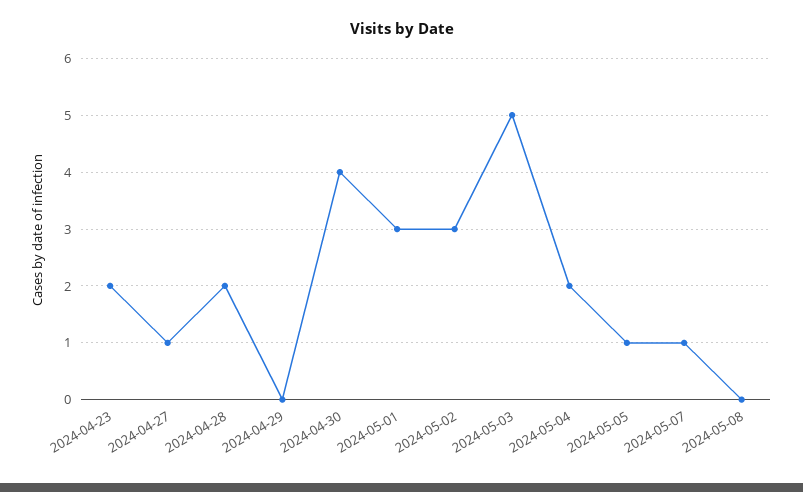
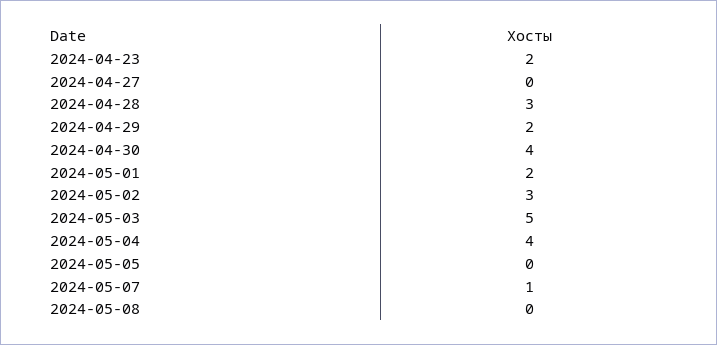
2024-04-27: 1 -> 0
2024-04-28: 2 -> 3
2024-04-29: 0 -> 2
2024-05-01: 3 -> 2
2024-05-04: 2 -> 4
2024-05-05: 1 -> 0

